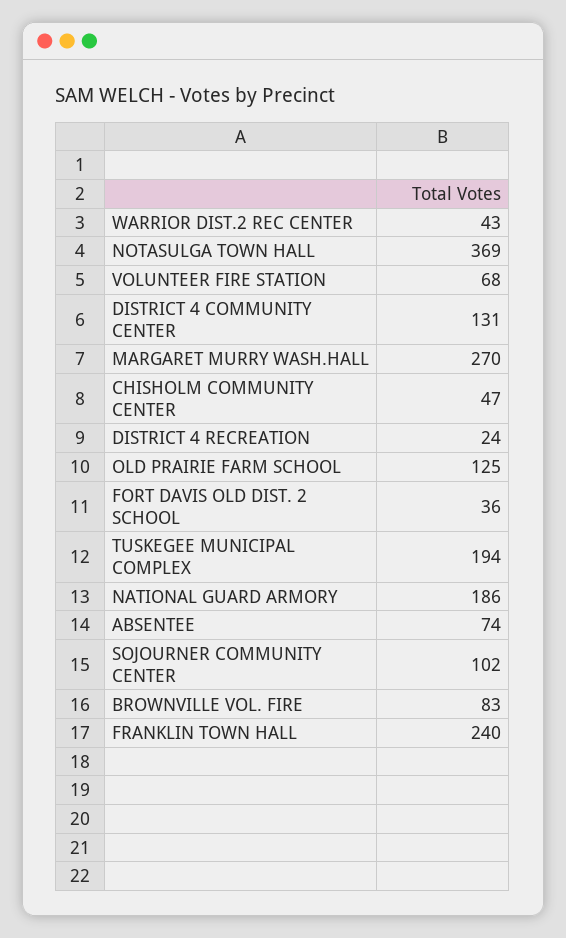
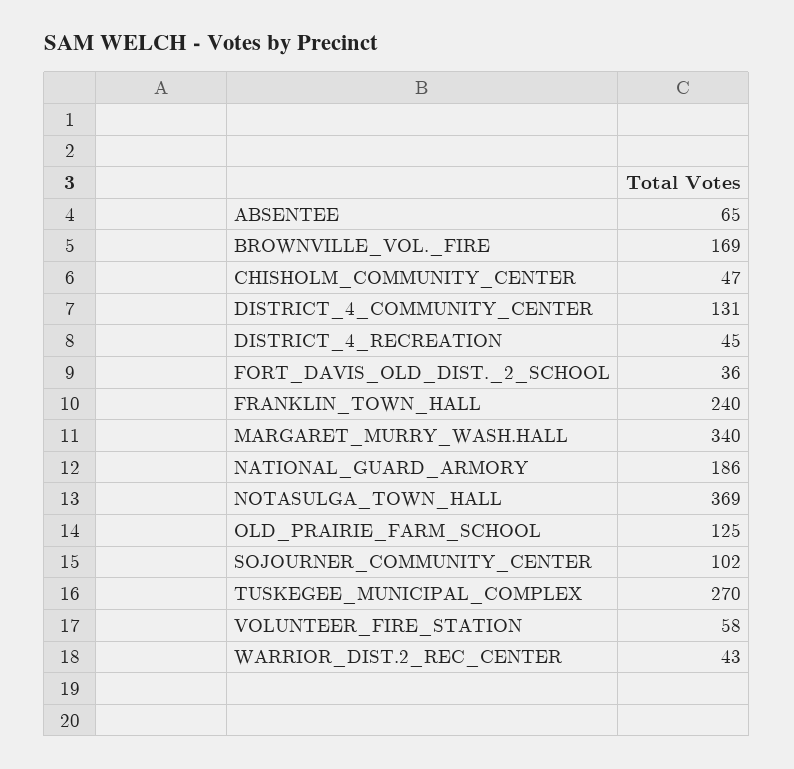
VOLUNTEER FIRE STATION: 68 -> 58
MARGARET MURRY WASH.HALL: 270 -> 340
DISTRICT 4 RECREATION: 24 -> 45
TUSKEGEE MUNICIPAL COMPLEX: 194 -> 270
ABSENTEE: 74 -> 65
BROWNVILLE VOL. FIRE: 83 -> 169

